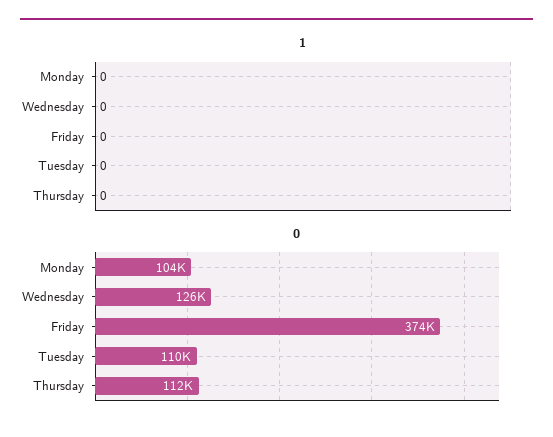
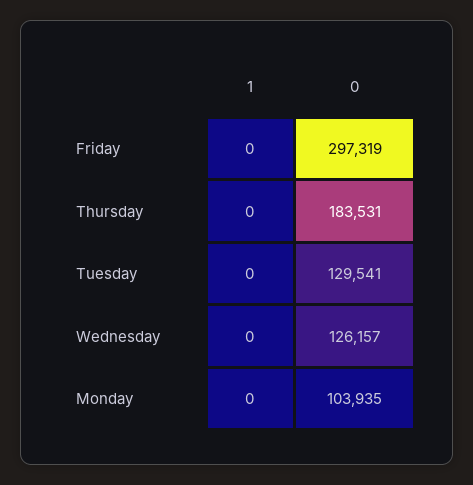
0, Friday: 374000 -> 297319
0, Tuesday: 110000 -> 129541
0, Thursday: 112000 -> 183531

